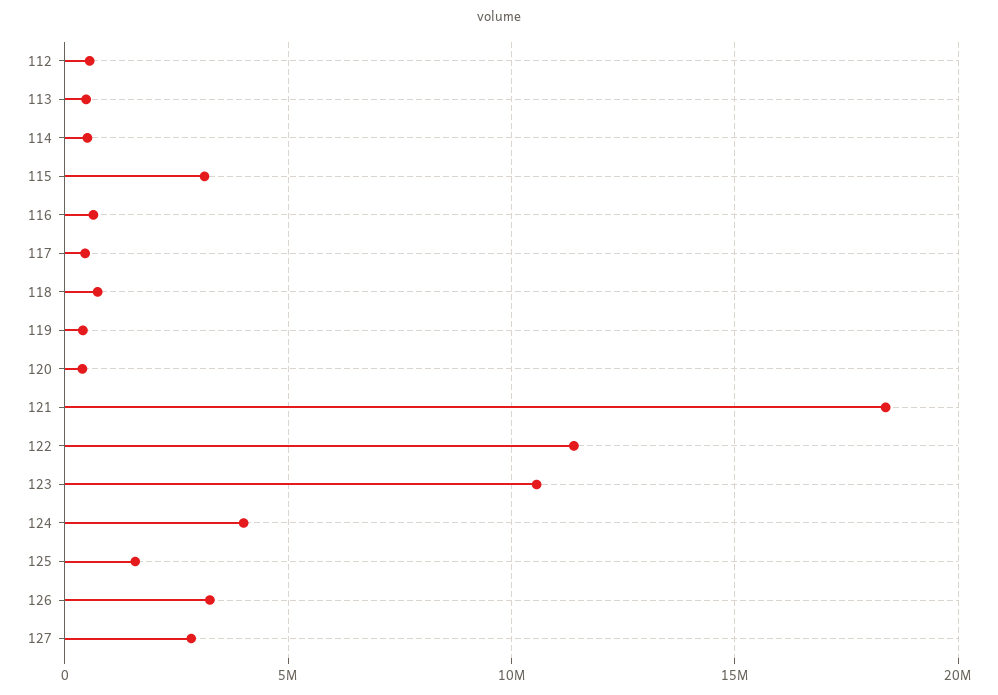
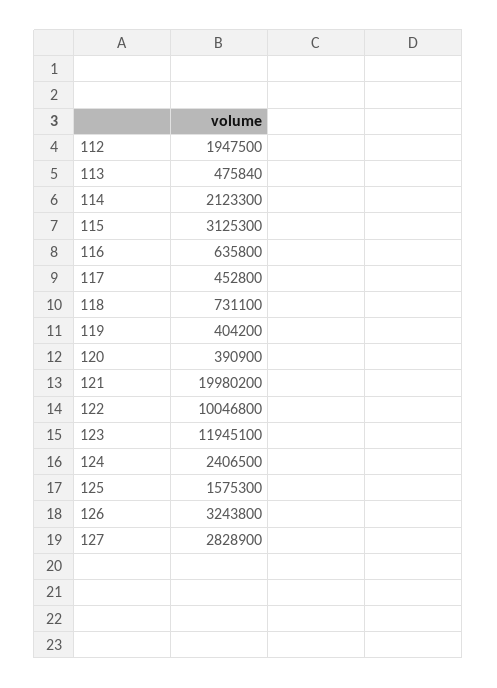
112: 500000 -> 1947500
114: 500000 -> 2123300
121: 18500000 -> 19980200
122: 11500000 -> 10046800
123: 10500000 -> 11945100
124: 4000000 -> 2406500

